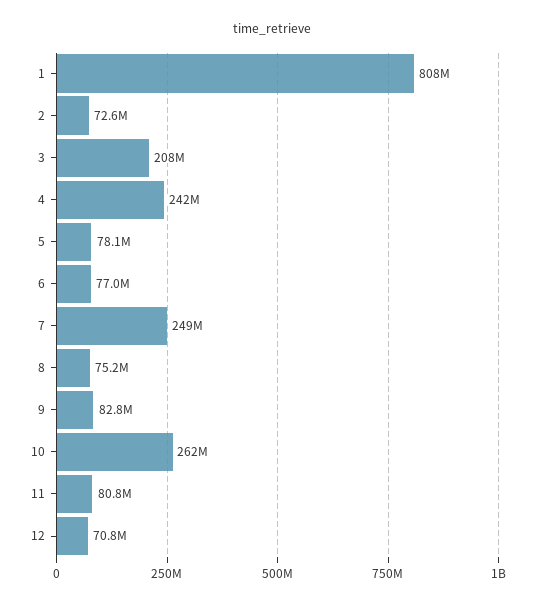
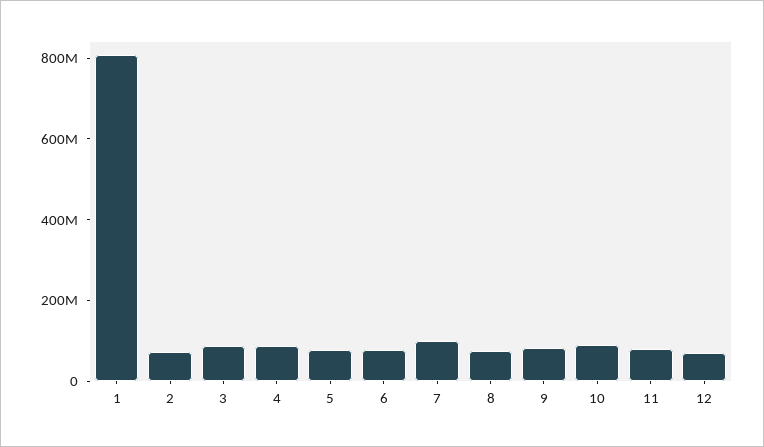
3: 208000000 -> 100000000
4: 242000000 -> 100000000
7: 249000000 -> 100000000
10: 262000000 -> 100000000

